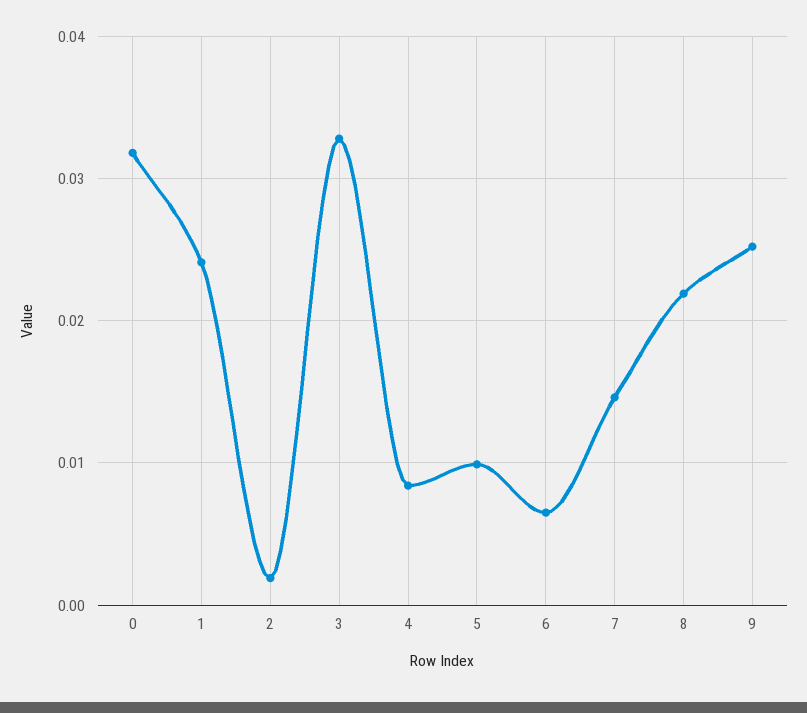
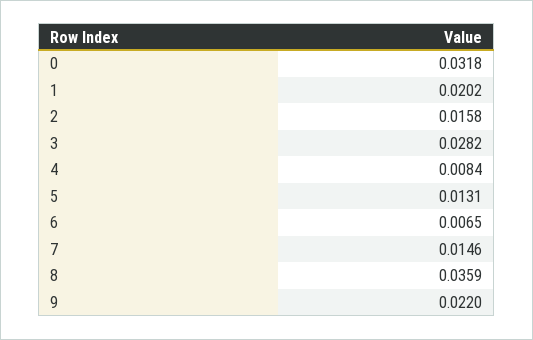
1: 0.024 -> 0.0202
2: 0.002 -> 0.0158
3: 0.033 -> 0.0282
5: 0.01 -> 0.0131
8: 0.022 -> 0.0359
9: 0.025 -> 0.022

